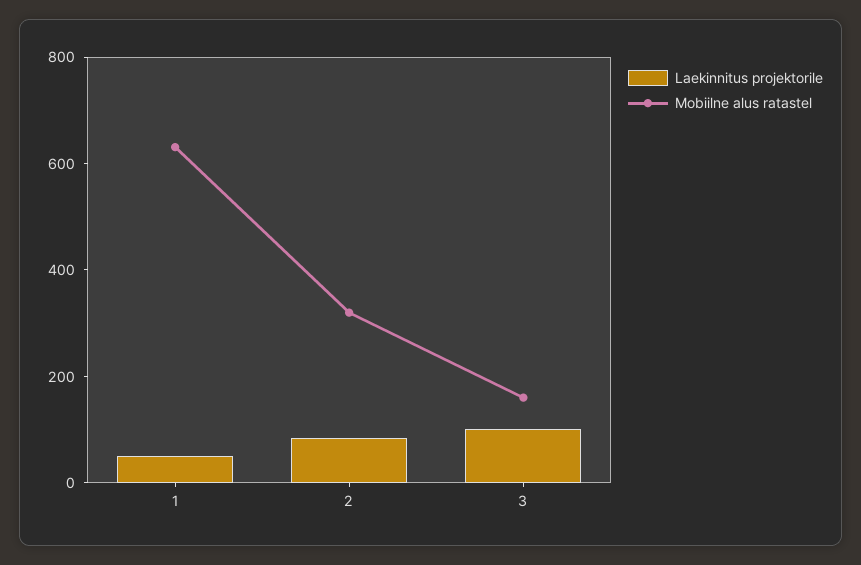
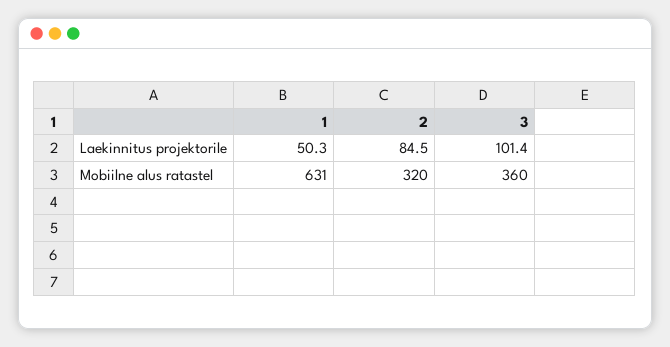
Mobiilne alus ratastel, 3: 150 -> 360

